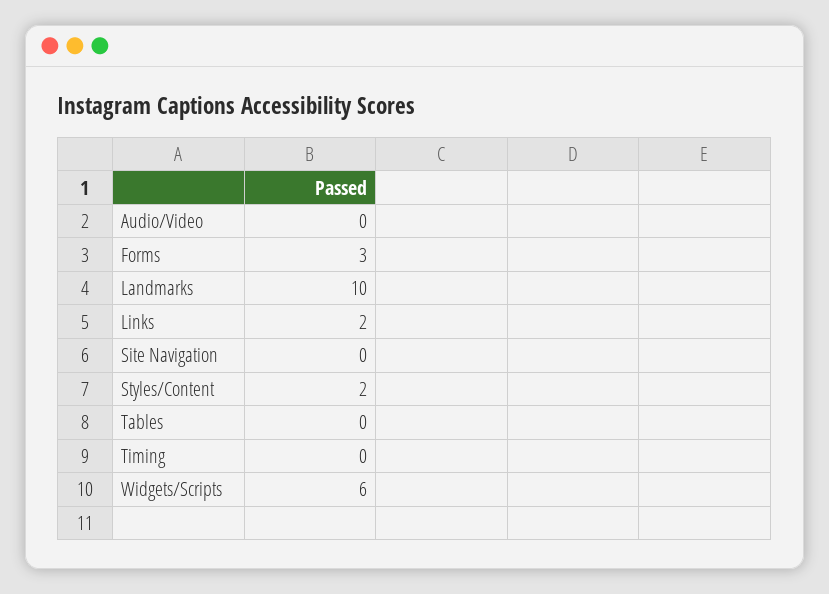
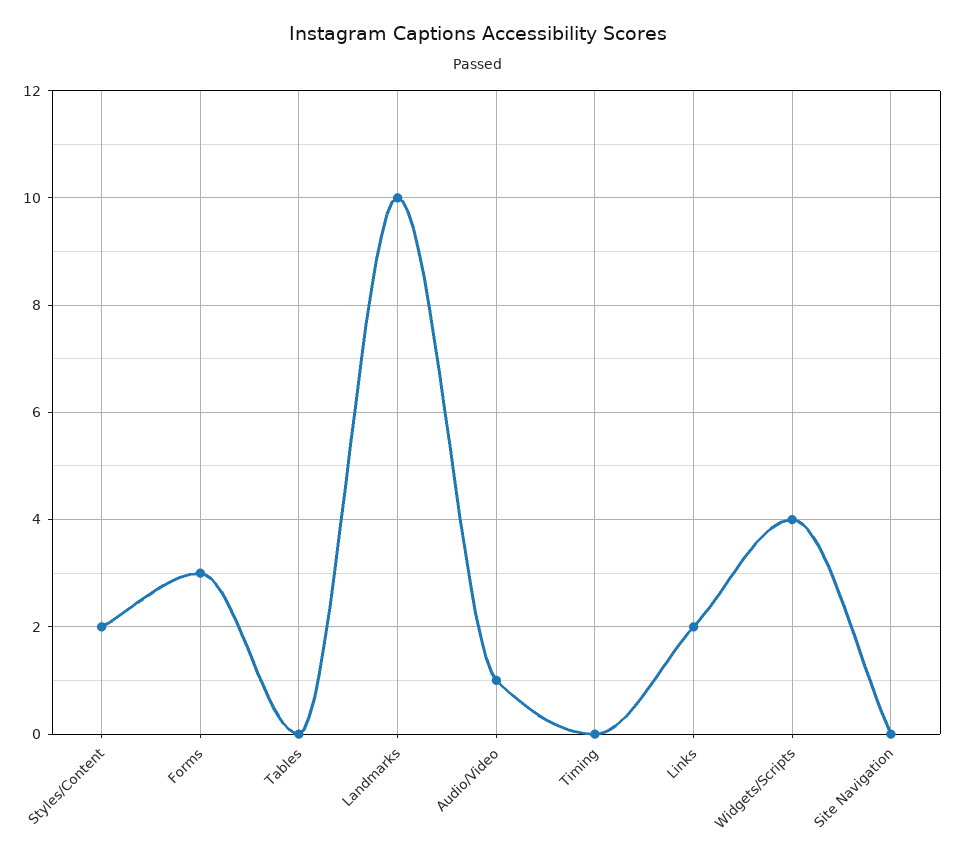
Audio/Video: 0 -> 1
Widgets/Scripts: 6 -> 4

